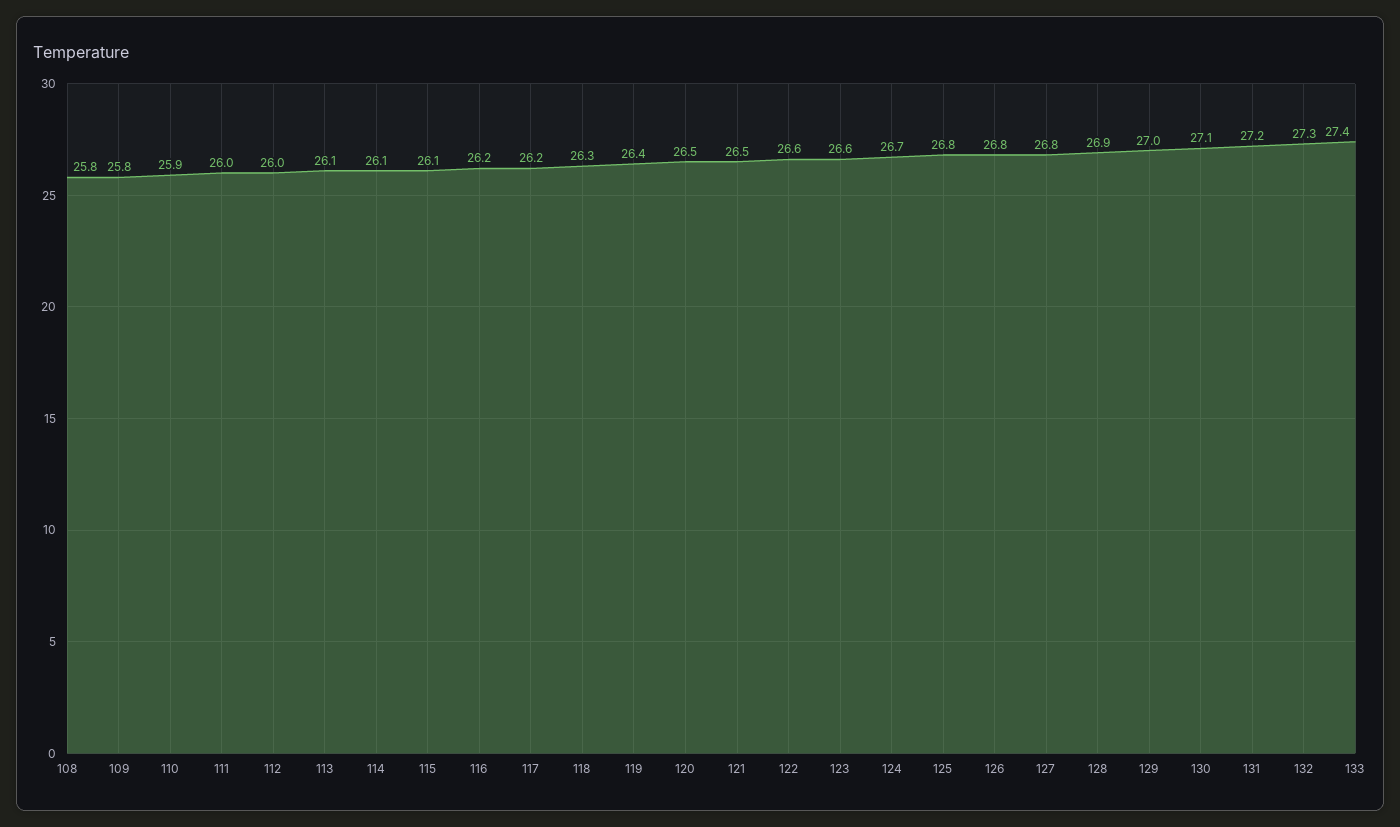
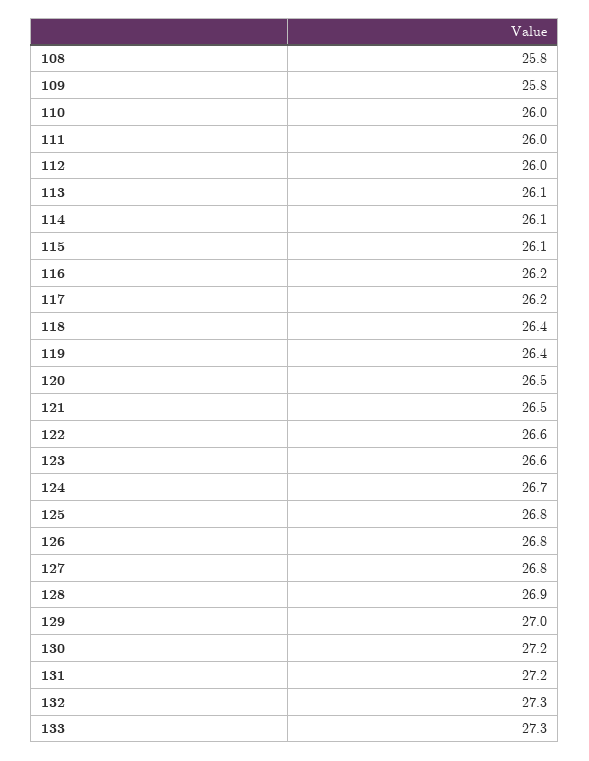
110: 25.9 -> 26
118: 26.3 -> 26.4
130: 27.1 -> 27.2
133: 27.4 -> 27.3

